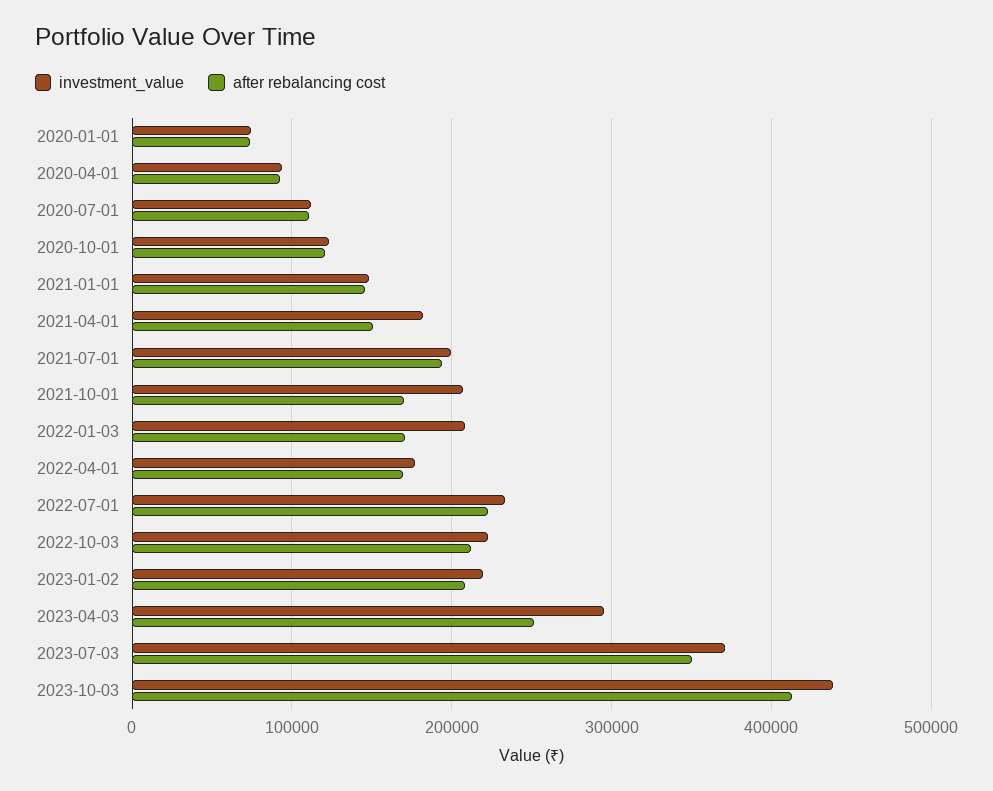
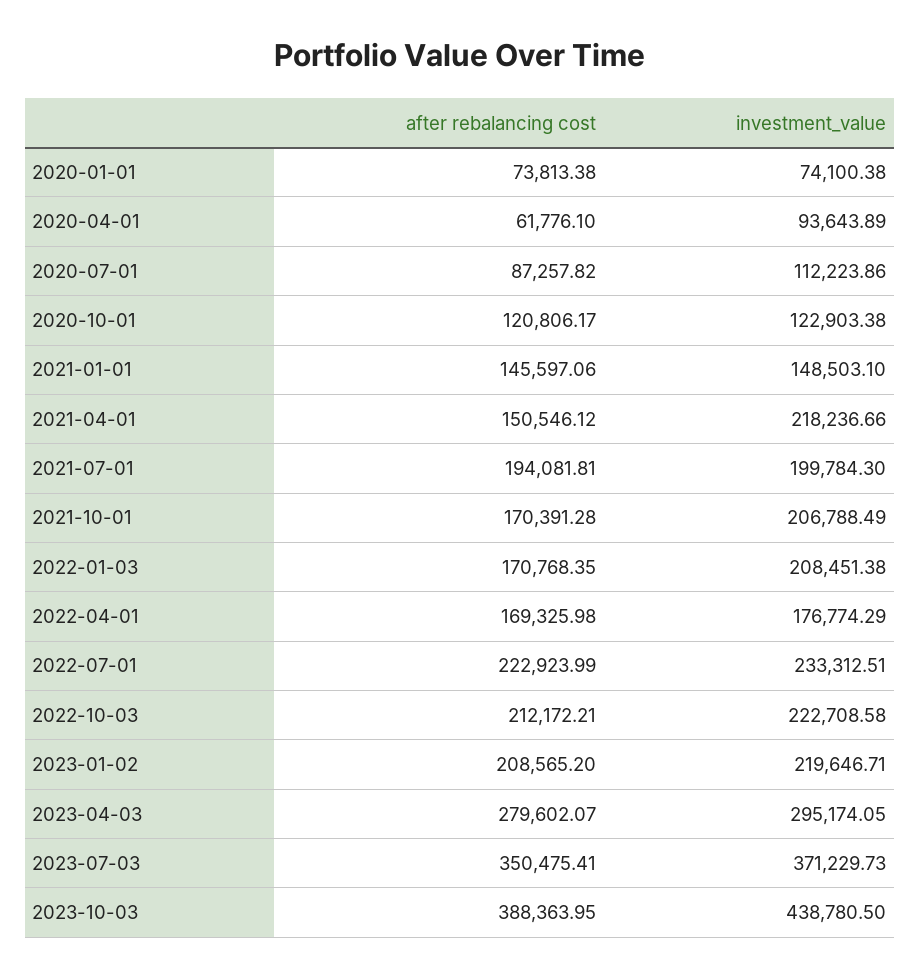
after rebalancing cost, 2020-04-01: 90000 -> 61776.1
after rebalancing cost, 2020-07-01: 110000 -> 87257.82
investment_value, 2021-04-01: 180000 -> 218236.66
after rebalancing cost, 2023-04-03: 250000 -> 279602.07
after rebalancing cost, 2023-10-03: 410000 -> 388363.95

